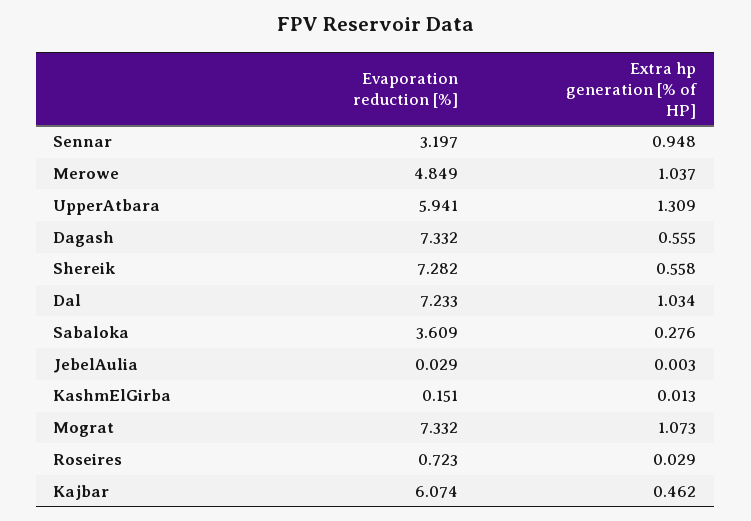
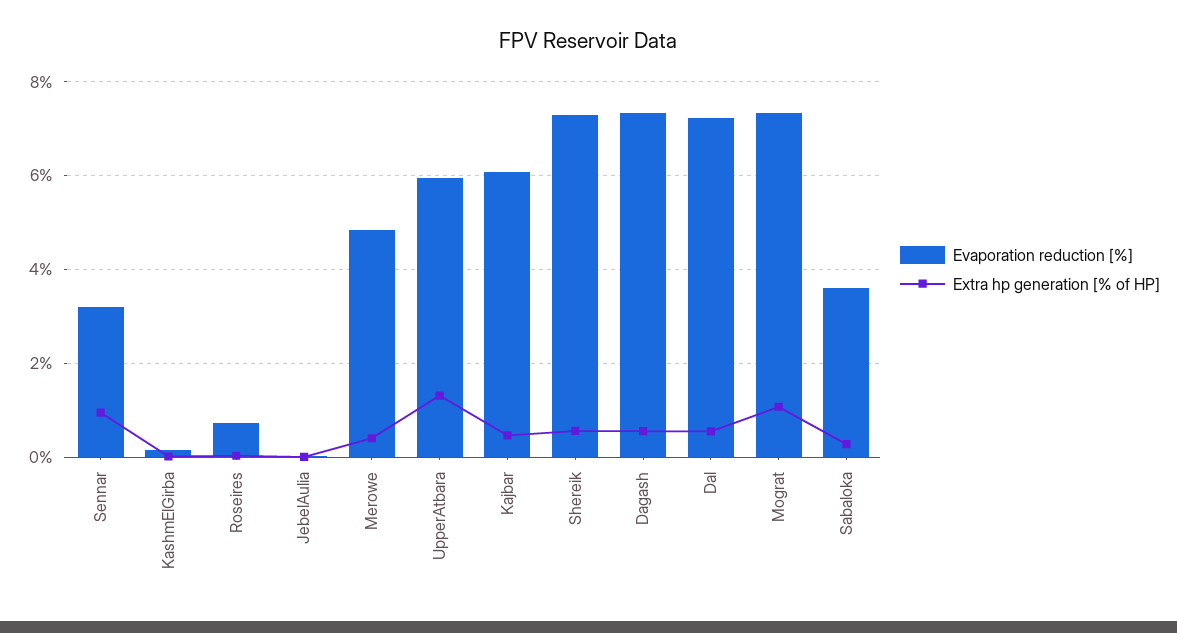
Extra hp generation [% of HP], Merowe: 1.037 -> 0.4
Extra hp generation [% of HP], Dal: 1.034 -> 0.6

